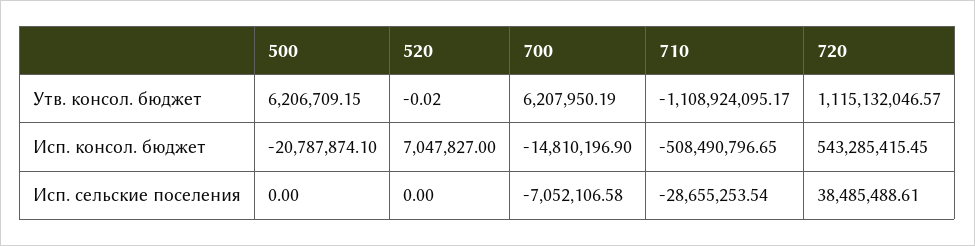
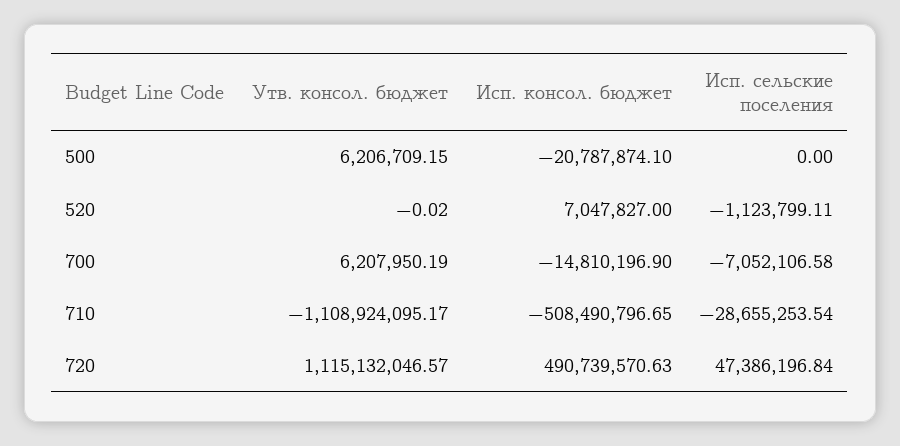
720, Исп. консол. бюджет: 543285415.45 -> 490739570.63
520, Исп. сельские поселения: 0 -> -1123799.11
720, Исп. сельские поселения: 38485488.61 -> 47386196.84

